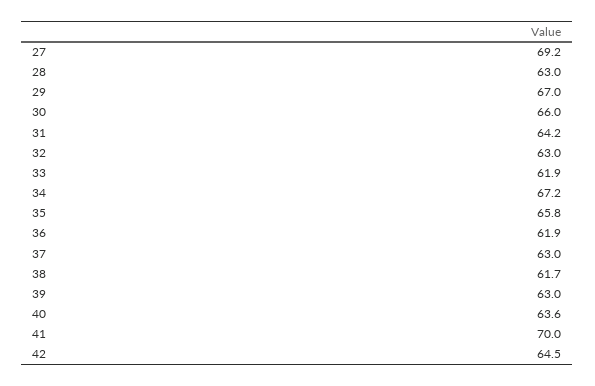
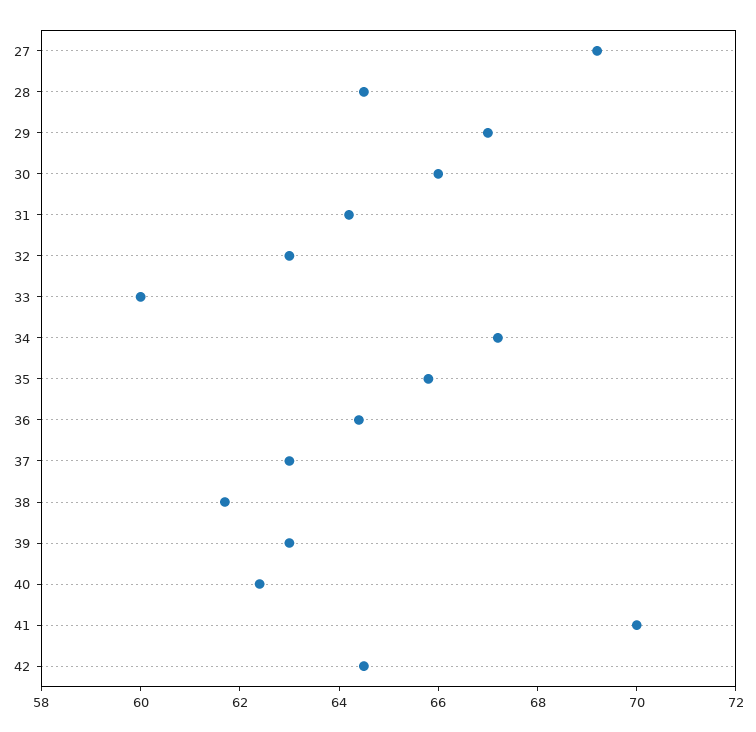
28: 63 -> 64.5
33: 61.9 -> 60
36: 61.9 -> 64.5
40: 63.6 -> 62.5

